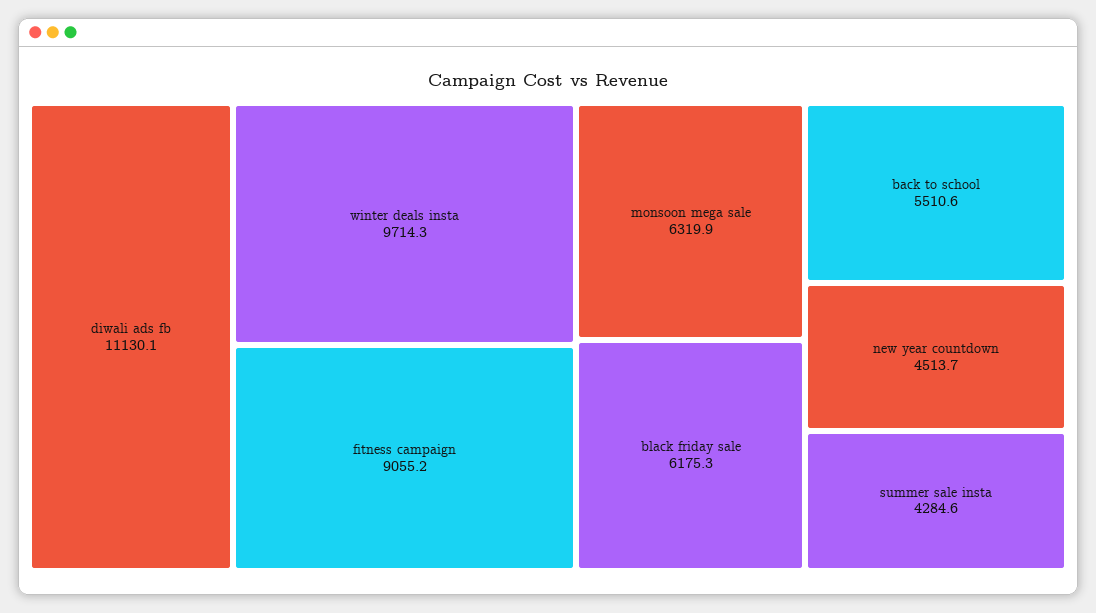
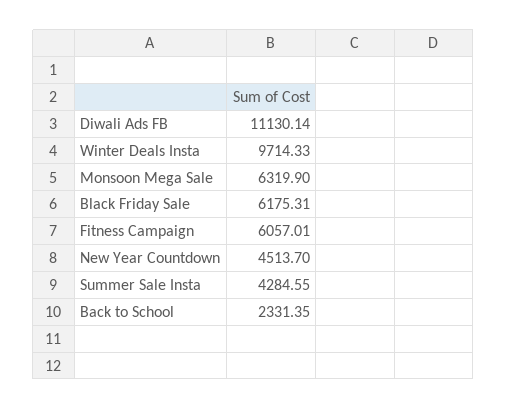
fitness campaign: 9055.2 -> 6057.01
back to school: 5510.6 -> 2331.35

